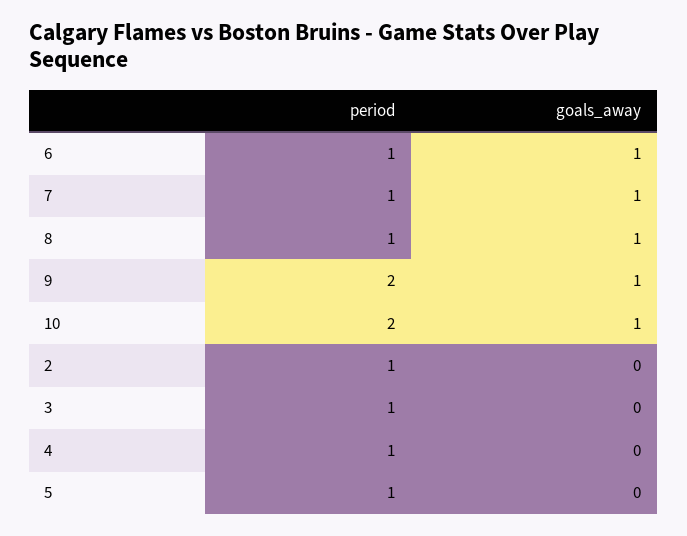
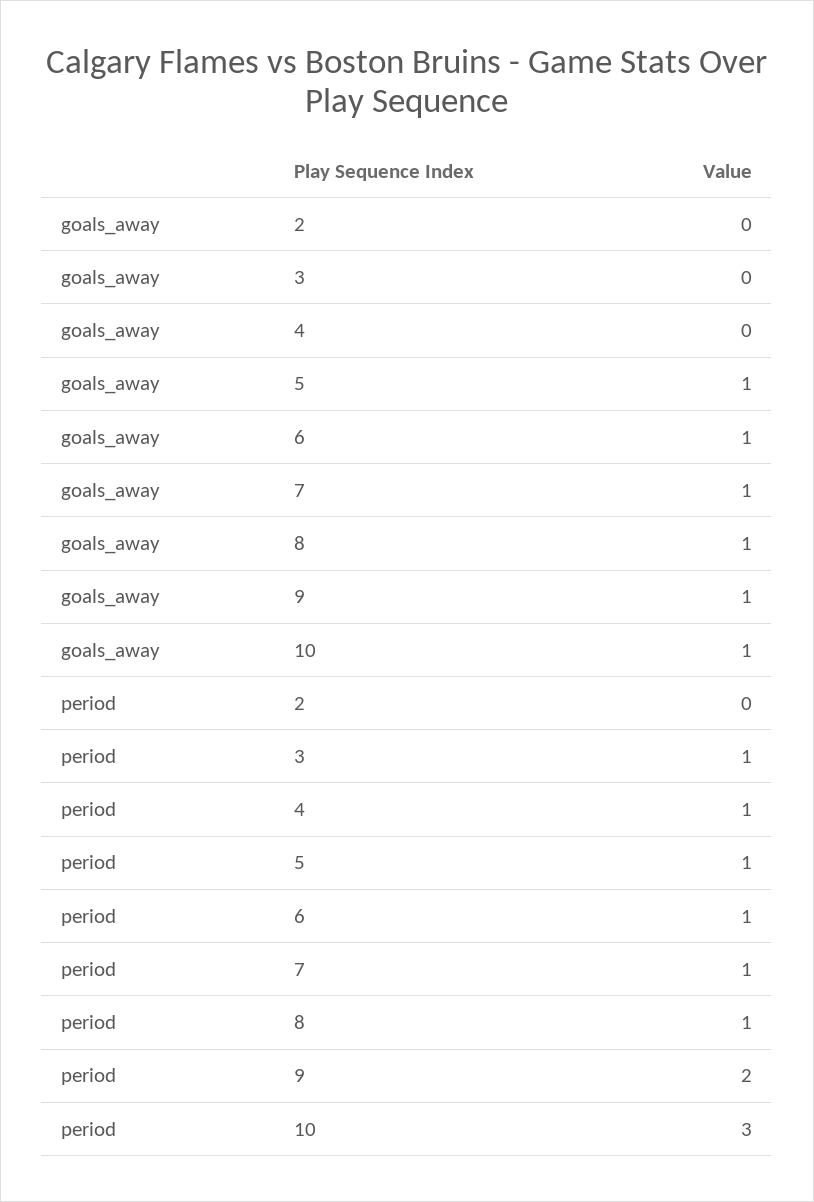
period, 10: 2 -> 3
period, 2: 1 -> 0
goals_away, 5: 0 -> 1

